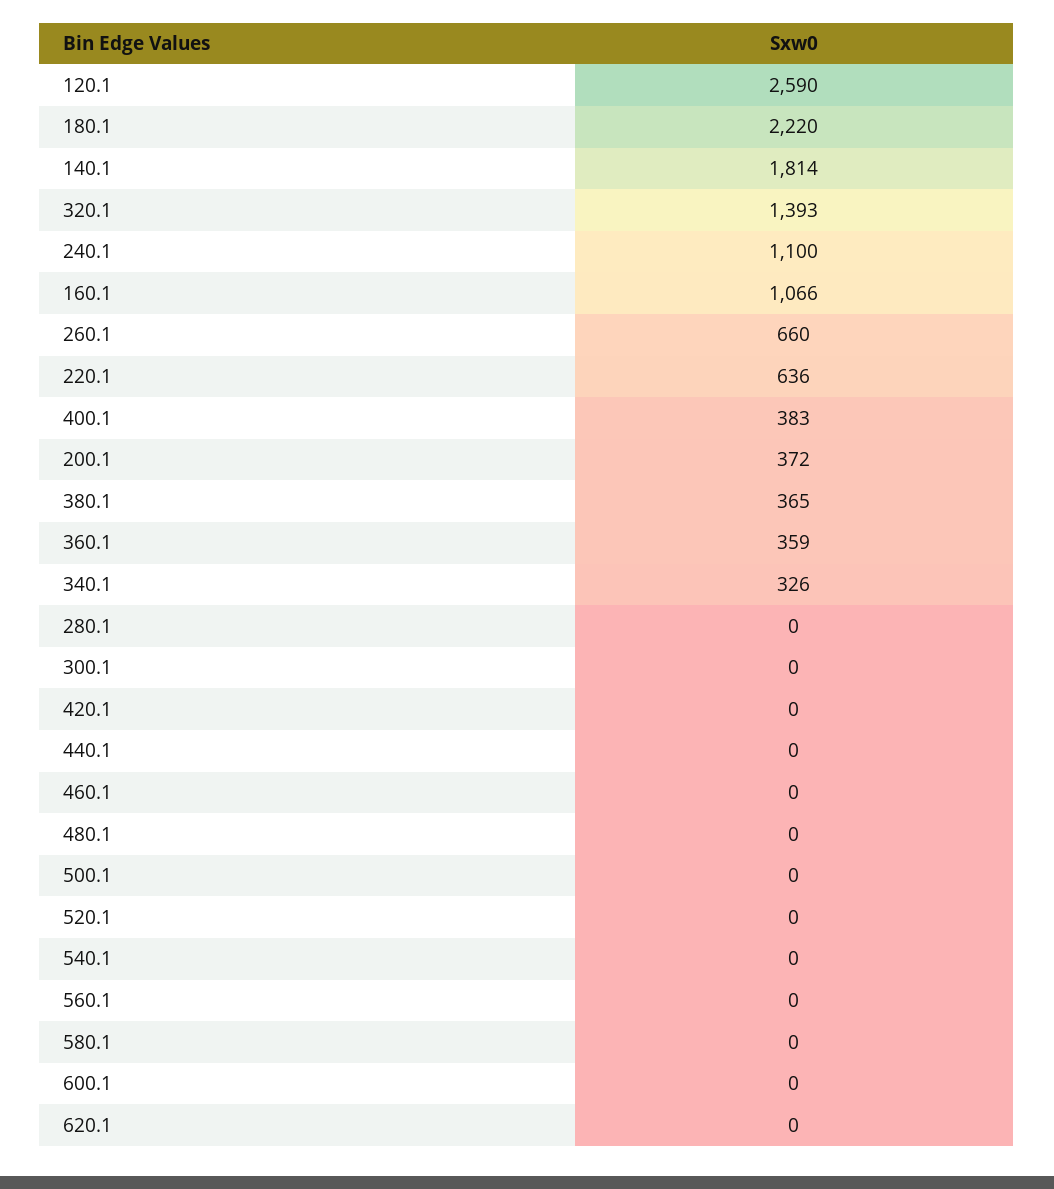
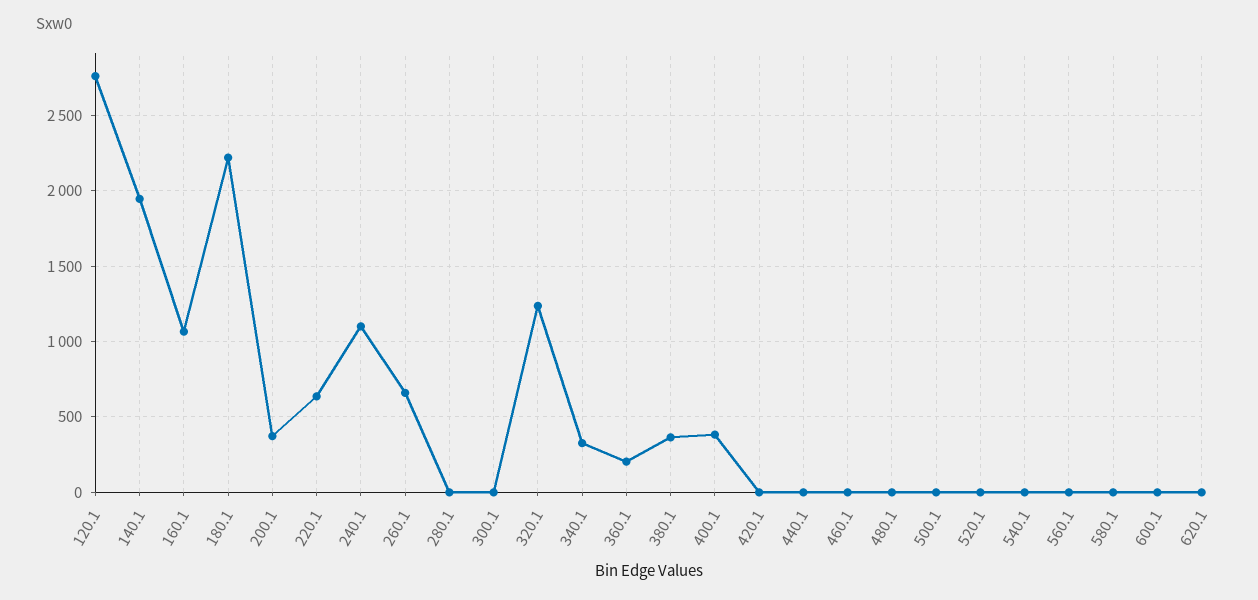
120.1: 2590 -> 2750
140.1: 1814 -> 1950
320.1: 1393 -> 1250
360.1: 359 -> 200

